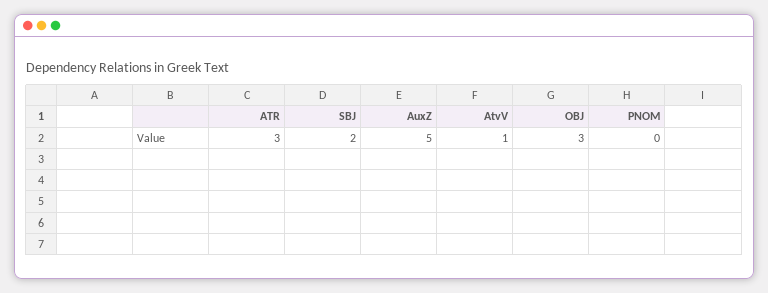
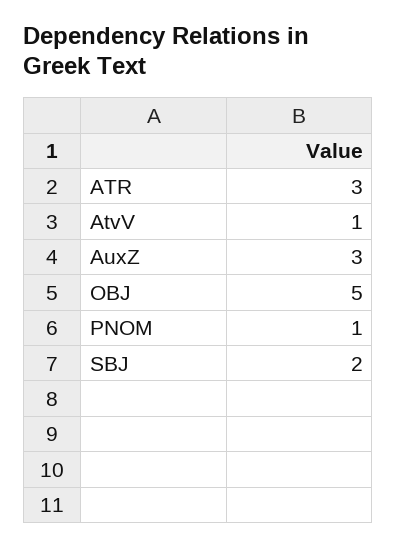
AuxZ: 5 -> 3
OBJ: 3 -> 5
PNOM: 0 -> 1

